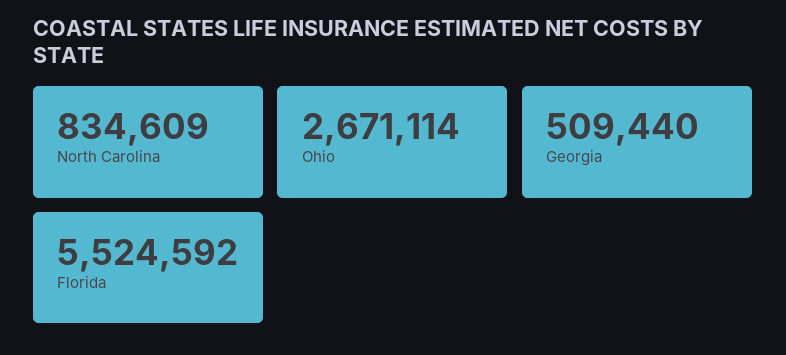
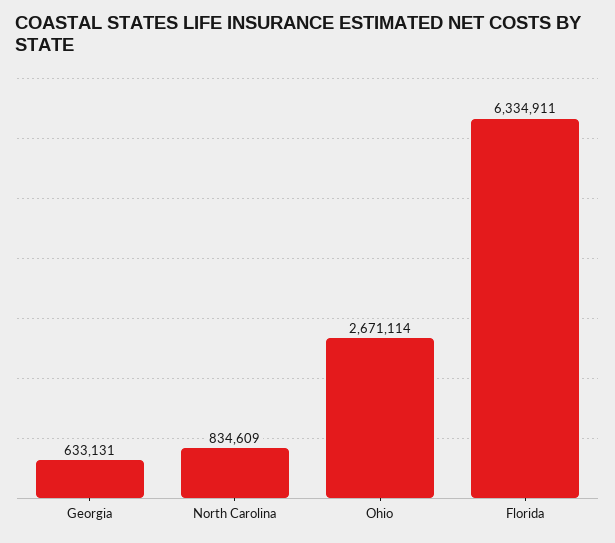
Georgia: 509440 -> 633131
Florida: 5524592 -> 6334911

